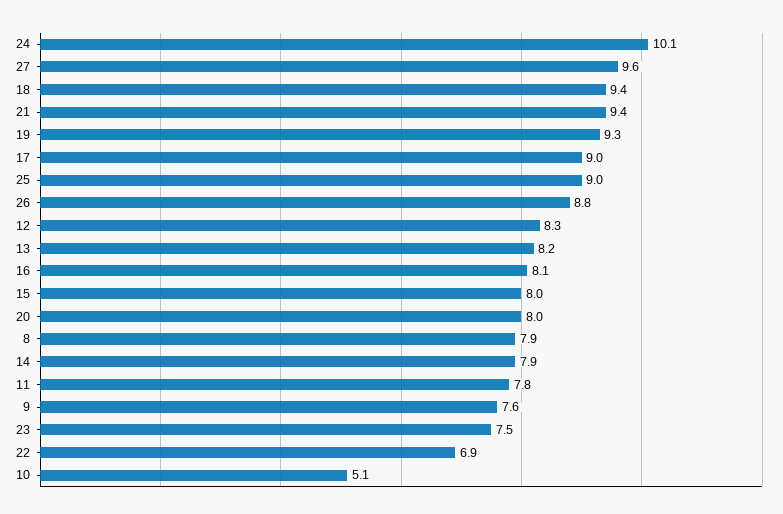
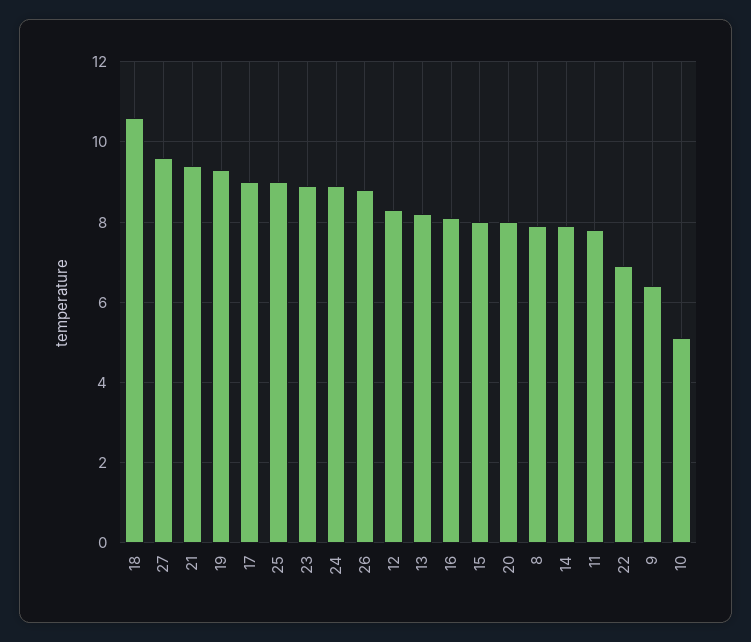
24: 10.1 -> 9
18: 9.4 -> 10.5
9: 7.6 -> 6.5
23: 7.5 -> 9

